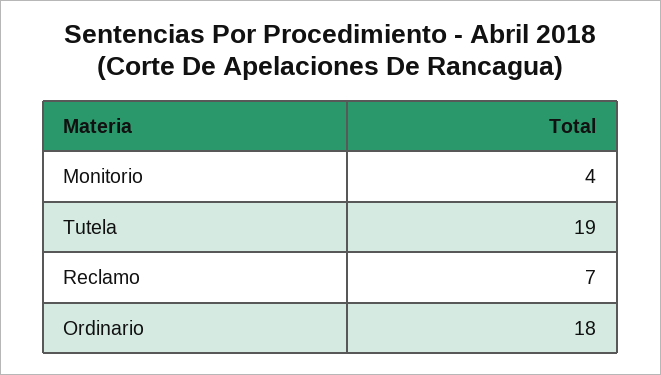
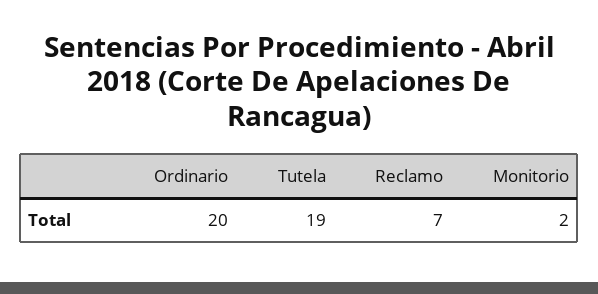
Monitorio: 4 -> 2
Ordinario: 18 -> 20

